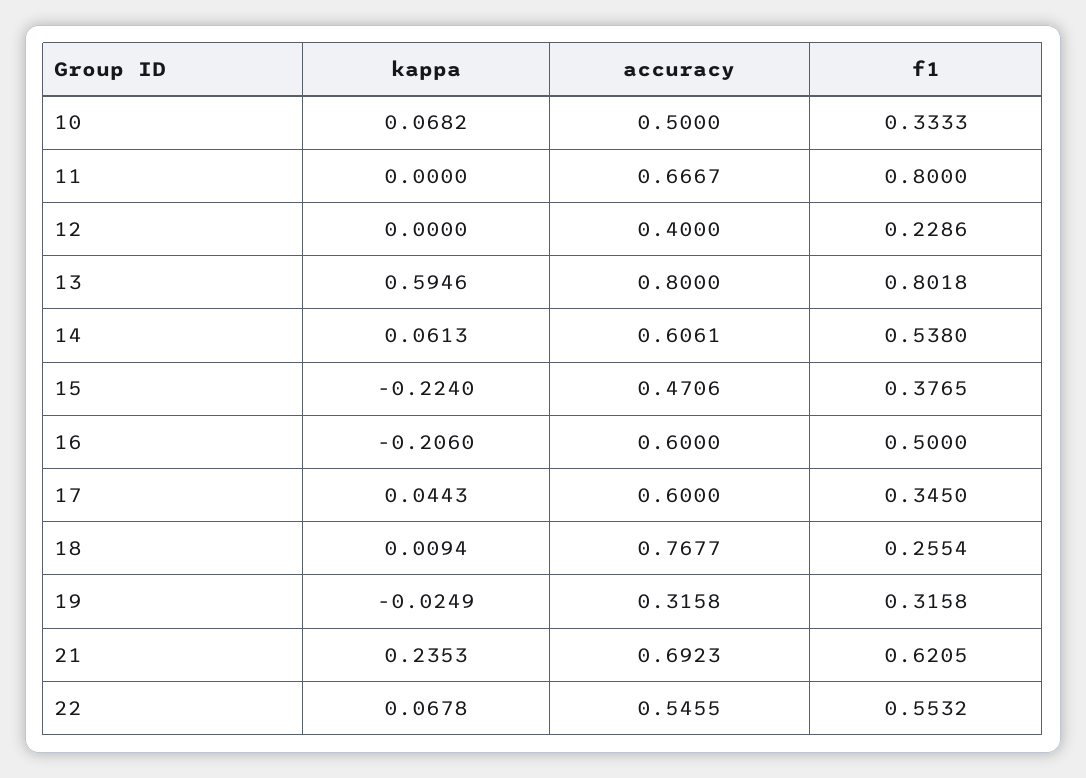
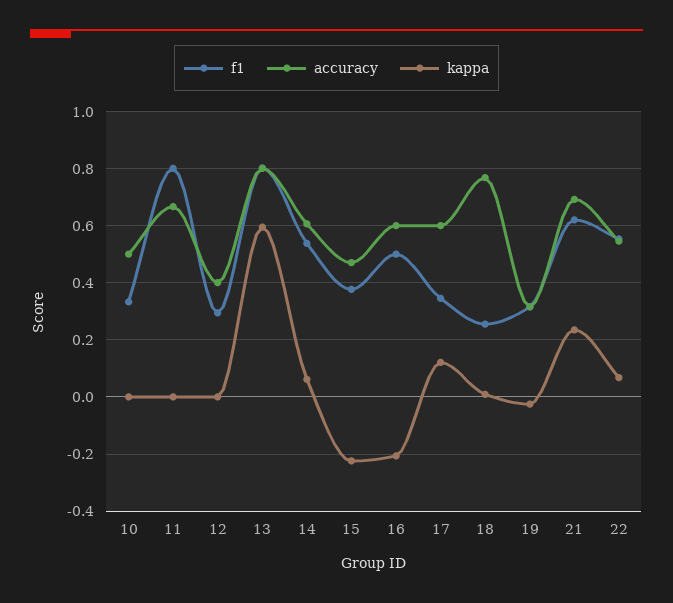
kappa, 10: 0.0682 -> 0
f1, 12: 0.2286 -> 0.3
kappa, 17: 0.0443 -> 0.125

